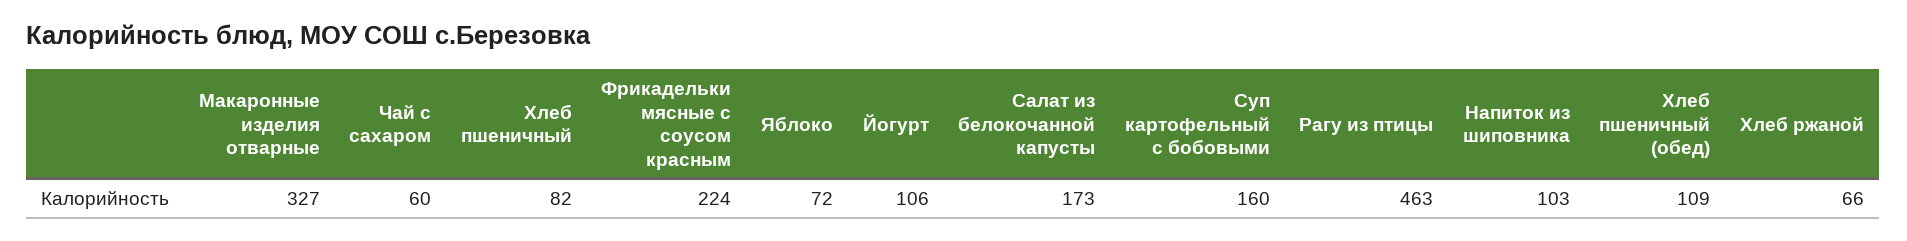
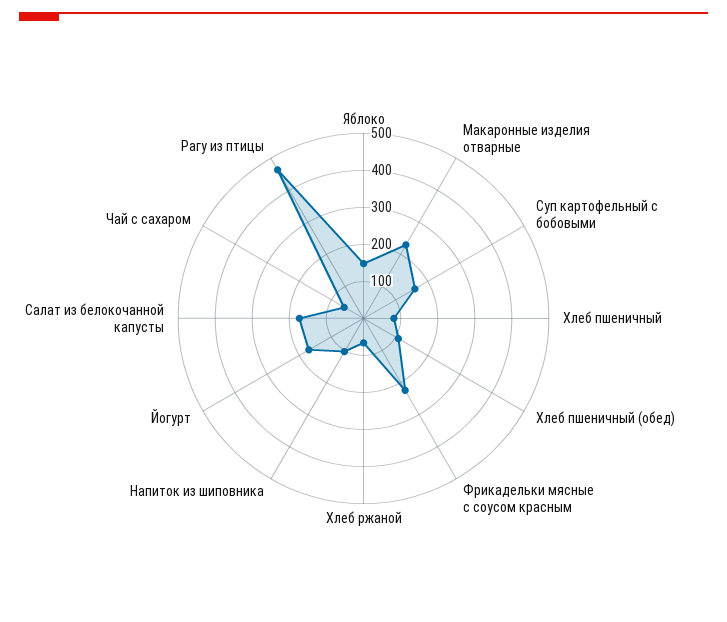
Макаронные изделия отварные: 327 -> 225
Яблоко: 72 -> 150
Йогурт: 106 -> 175

